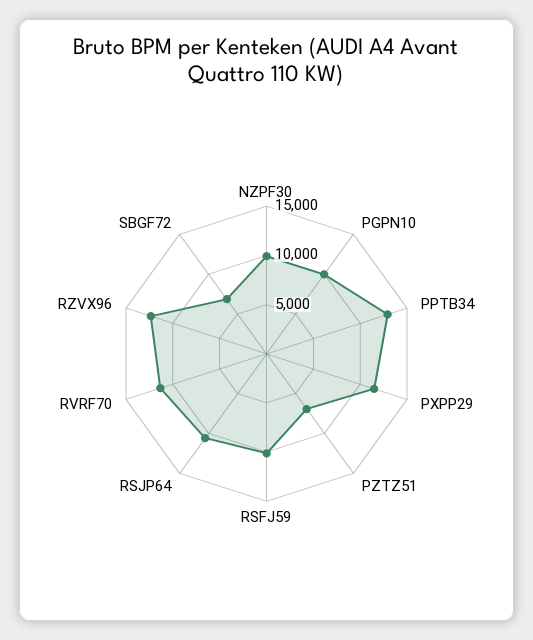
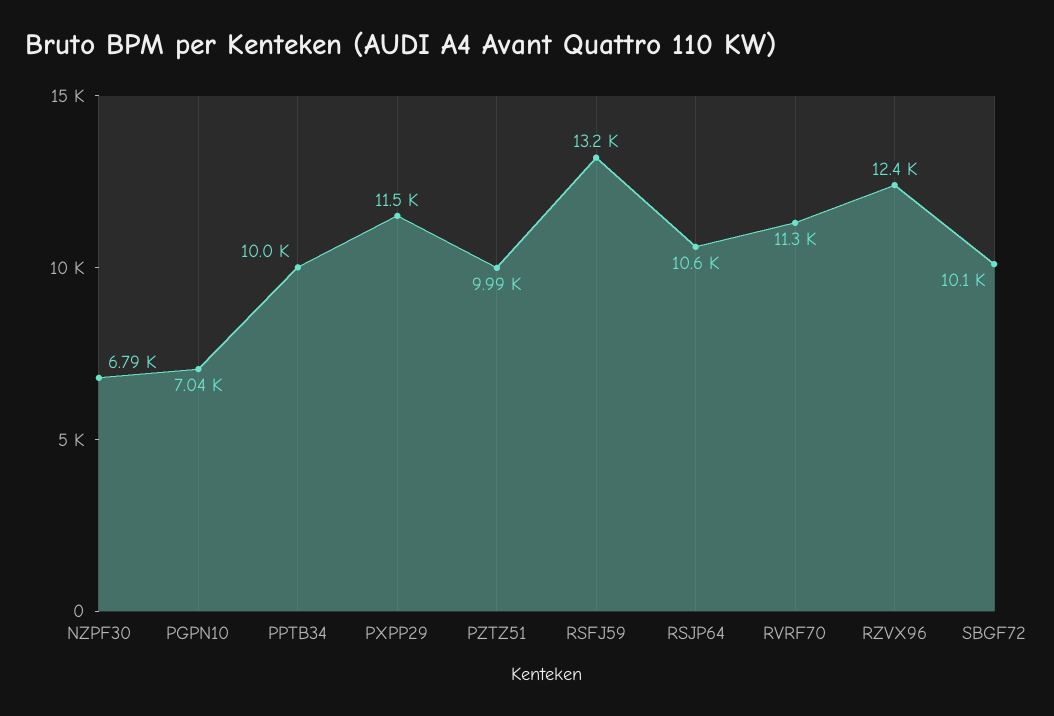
NZPF30: 10000 -> 6790
PGPN10: 10000 -> 7040
PPTB34: 13000 -> 10000
PZTZ51: 7000 -> 9990
RSFJ59: 10000 -> 13200
SBGF72: 7000 -> 10100

